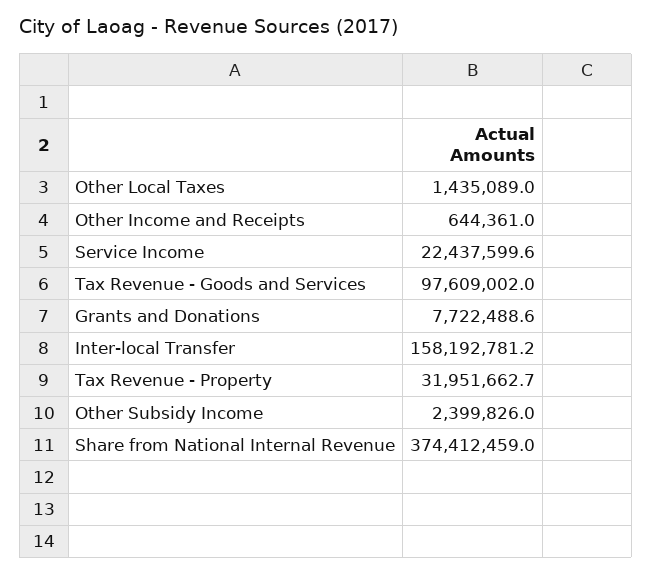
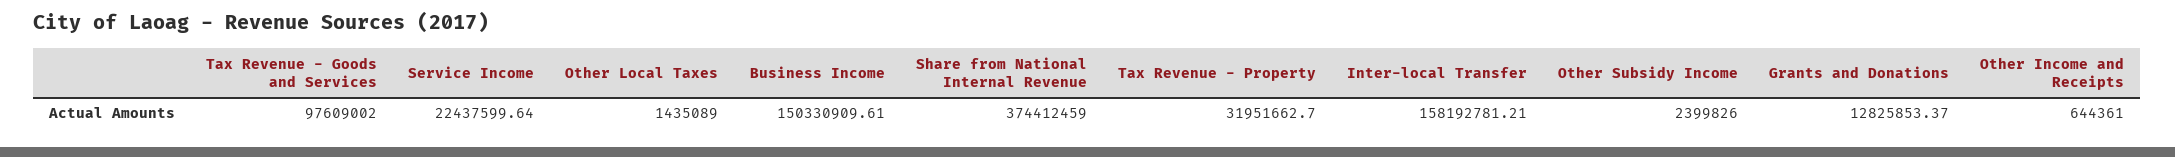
Grants and Donations: 7722488.6 -> 12825853.37
Business Income: none -> 150330909.61

